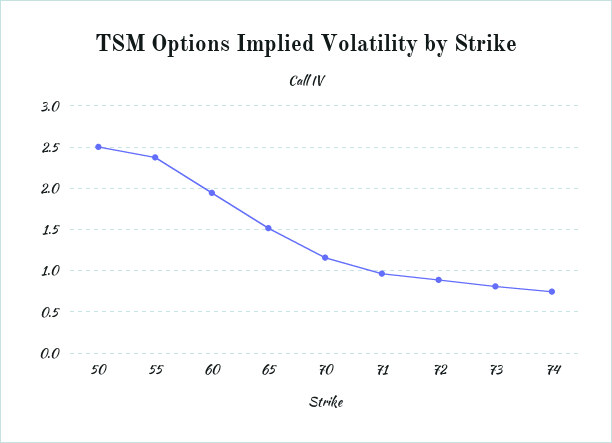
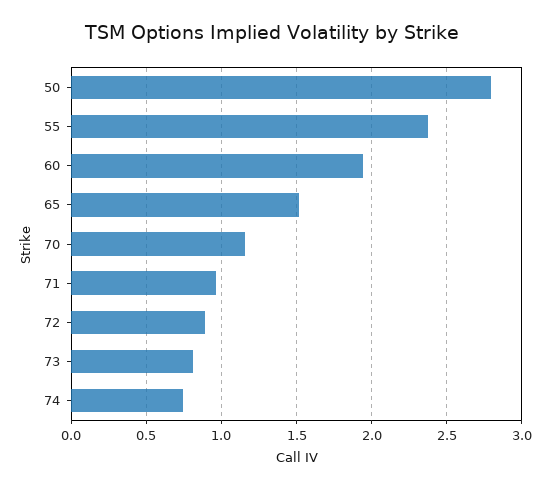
50: 2.5 -> 2.8

